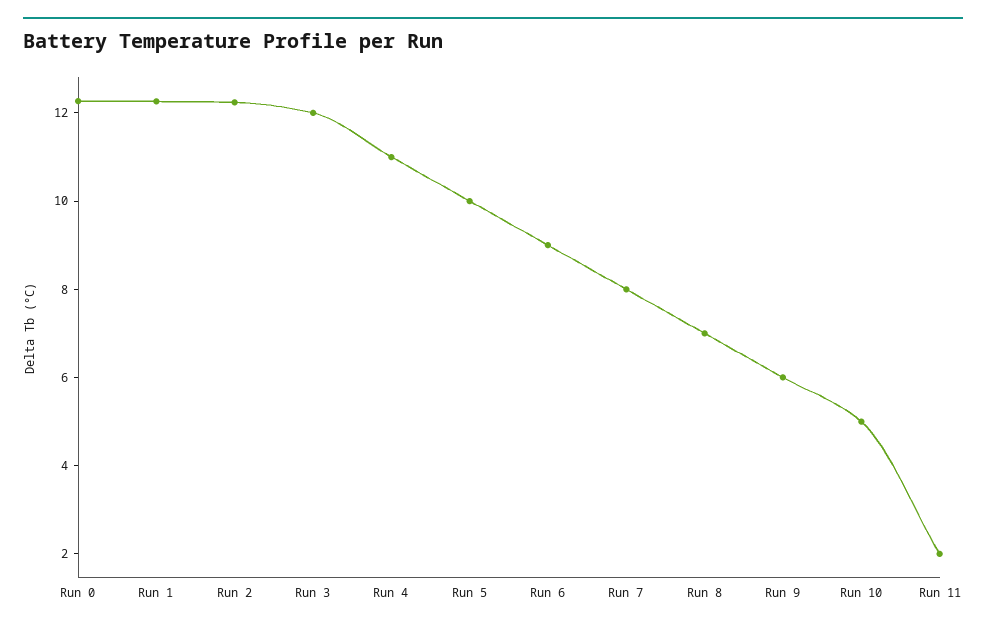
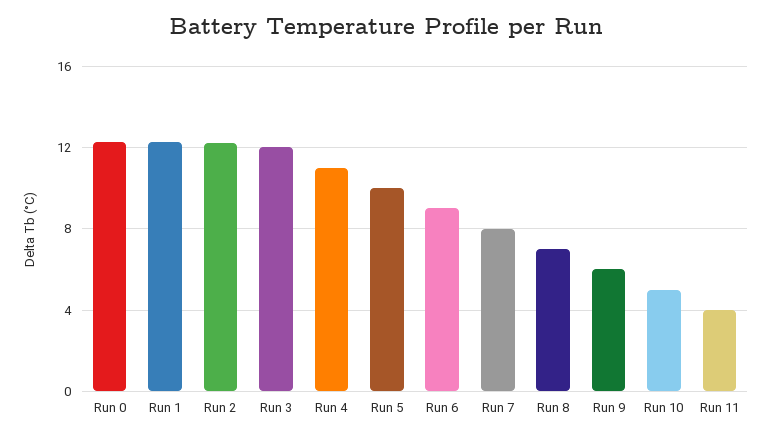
Run 11: 2 -> 4

